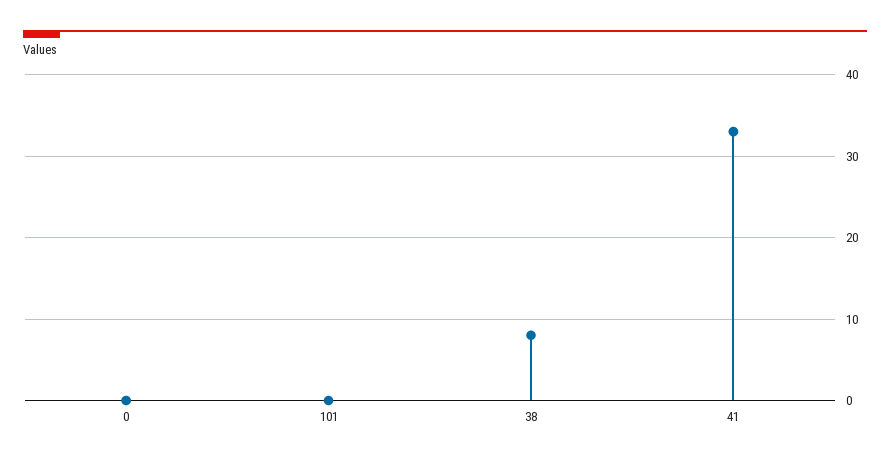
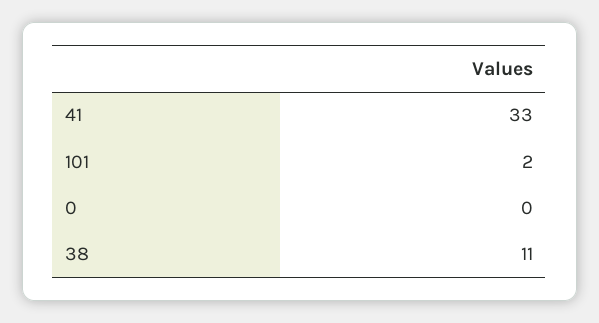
101: 0 -> 2
38: 8 -> 11

